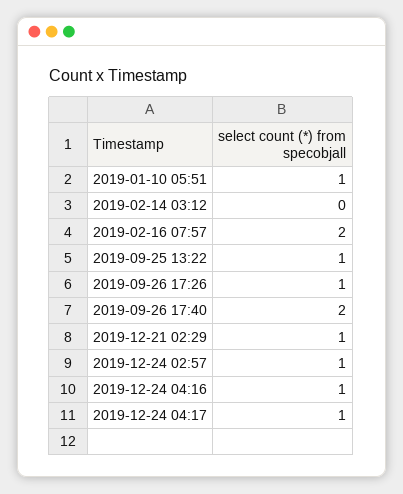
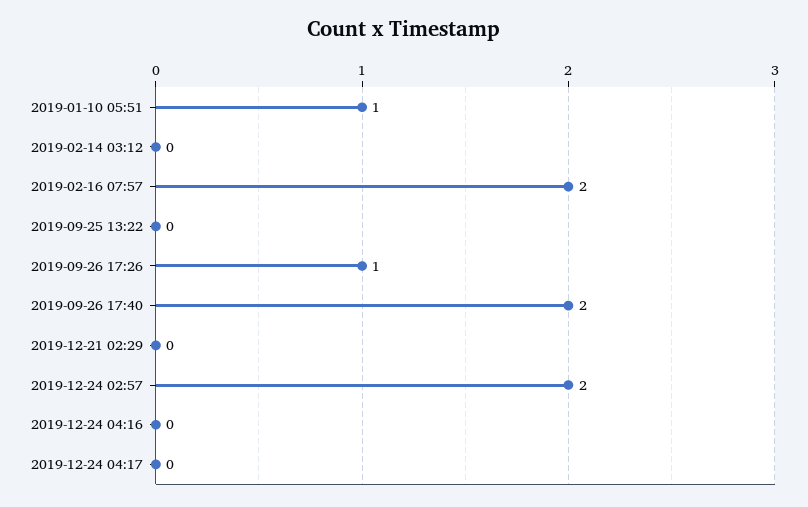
2019-09-25 13:22: 1 -> 0
2019-12-21 02:29: 1 -> 0
2019-12-24 02:57: 1 -> 2
2019-12-24 04:16: 1 -> 0
2019-12-24 04:17: 1 -> 0

